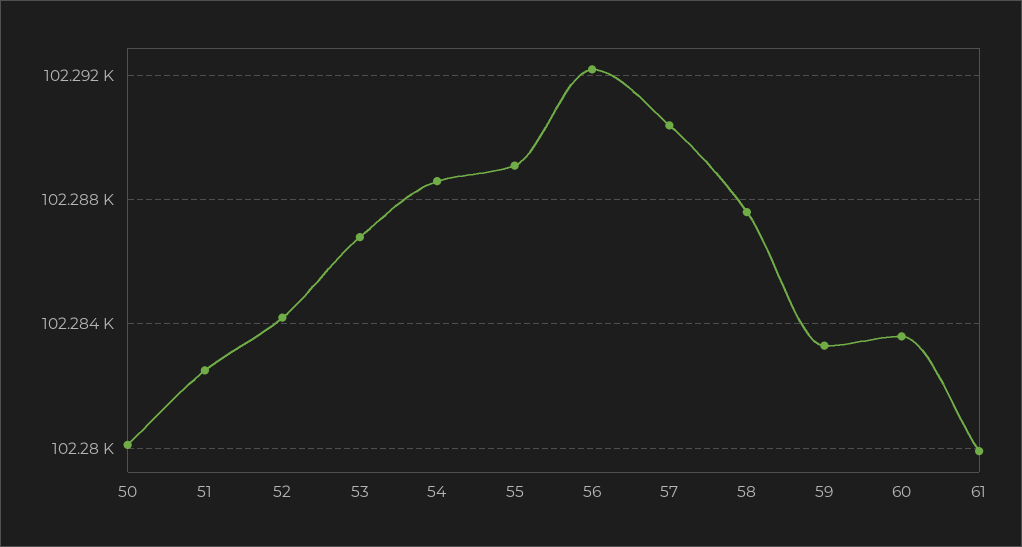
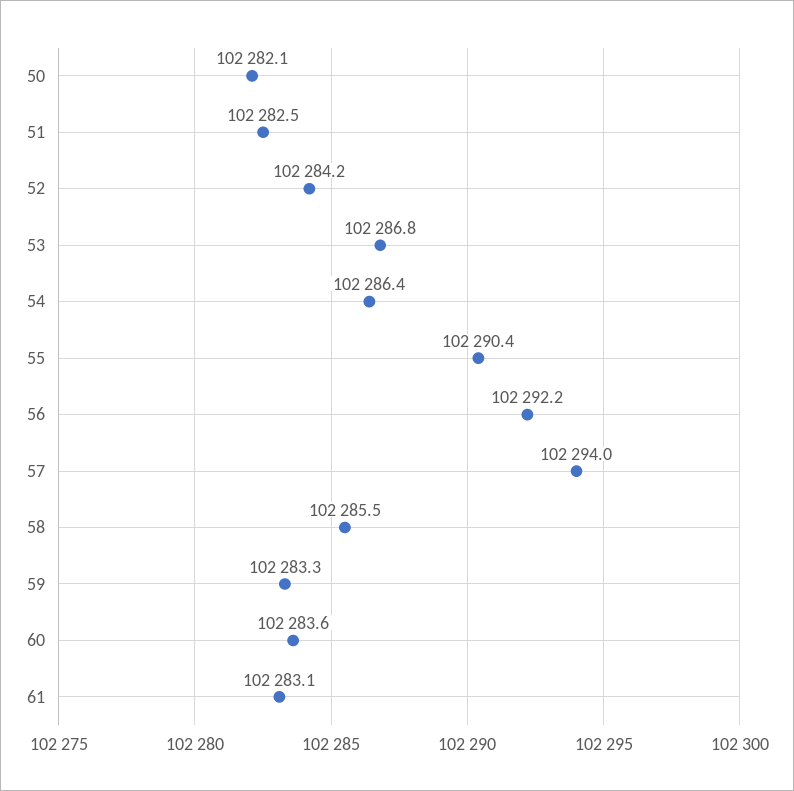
50: 102280 -> 102282.1
54: 102288.5 -> 102286.4
55: 102289 -> 102290.4
57: 102290.5 -> 102294
58: 102287.5 -> 102285.5
61: 102280 -> 102283.1

